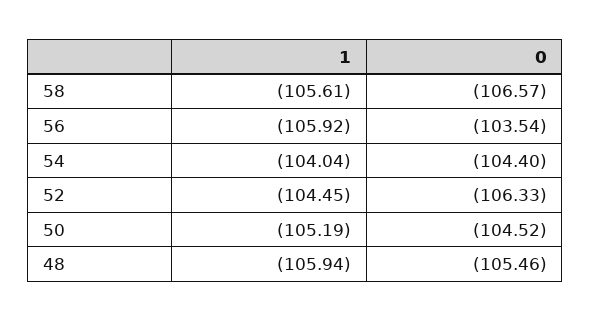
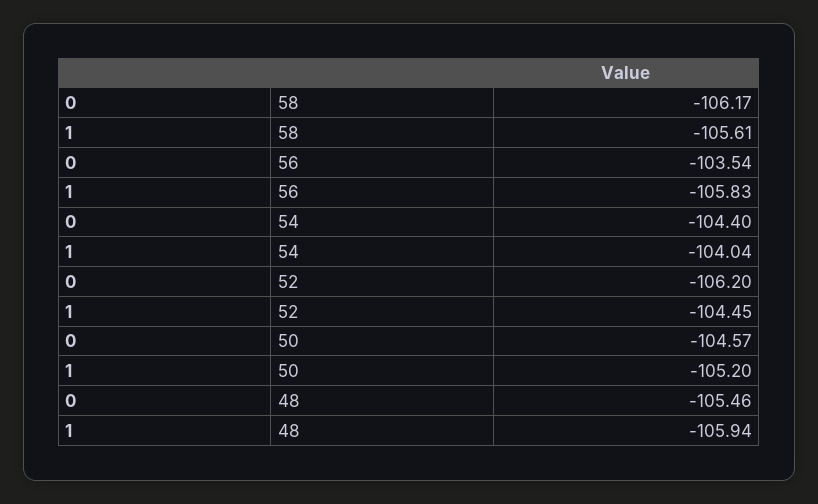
0, 58: -106.57 -> -106.17
1, 56: -105.92 -> -105.83
0, 52: -106.33 -> -106.2
1, 50: -105.19 -> -105.2
0, 50: -104.52 -> -104.57

